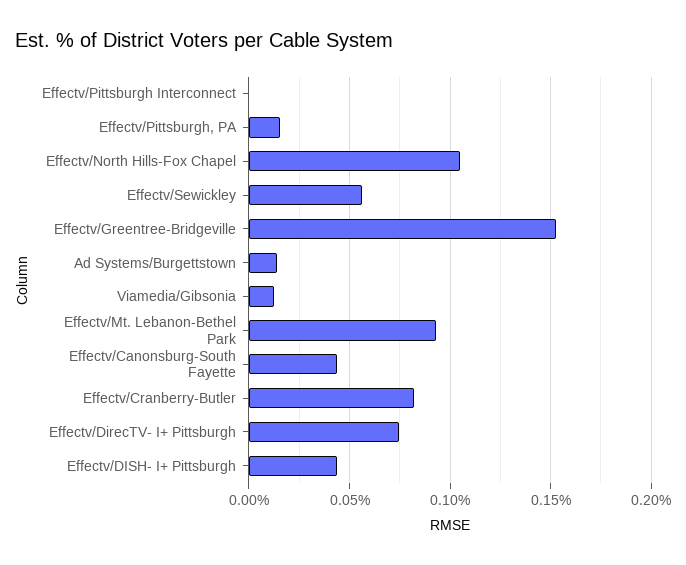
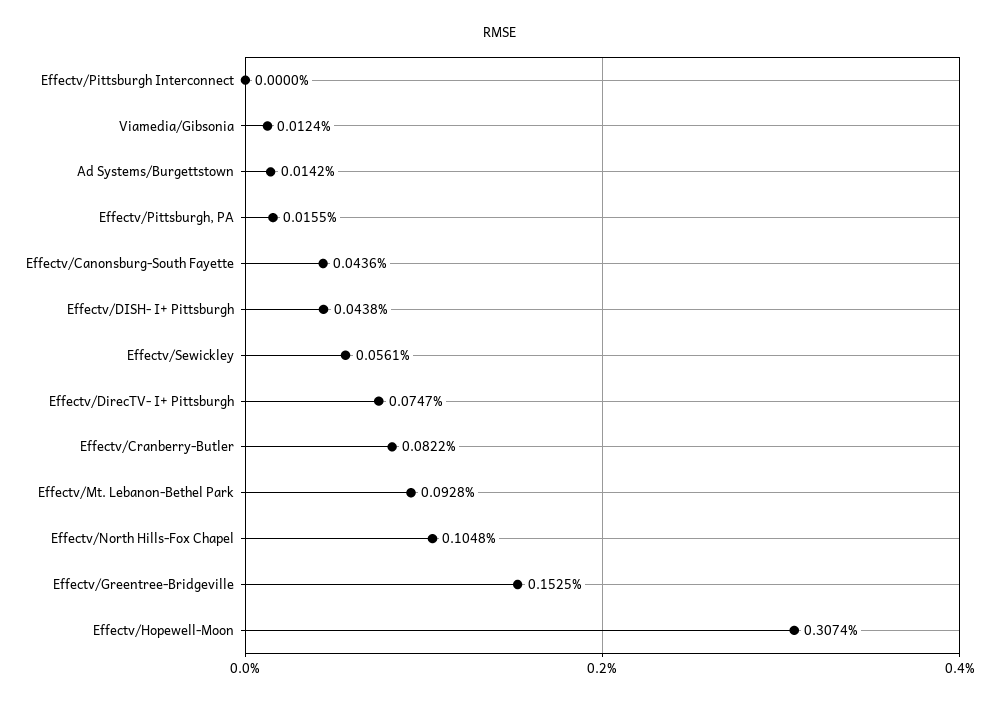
Effectv/Hopewell-Moon: none -> 0.3074

